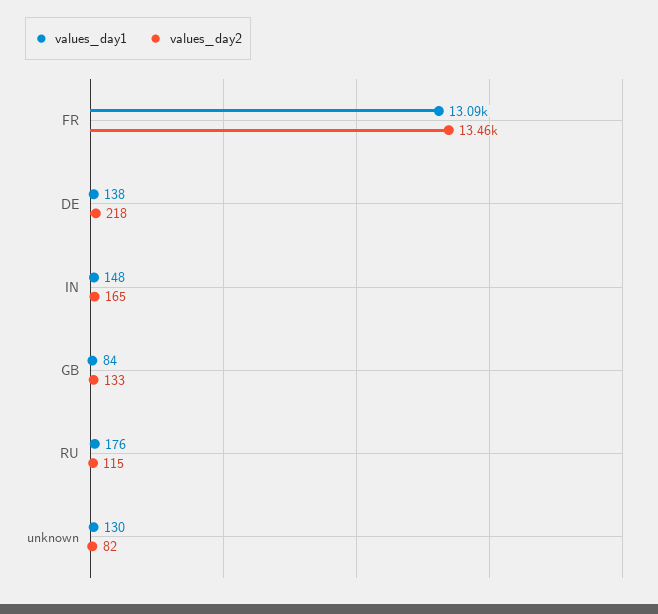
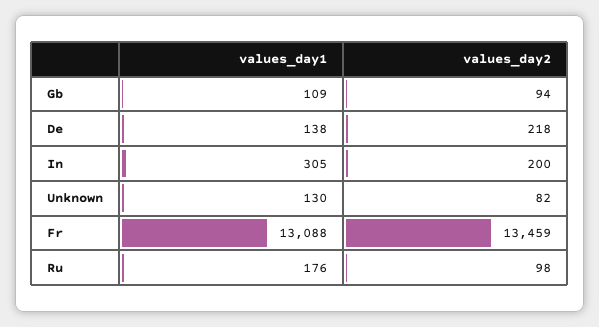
values_day1, IN: 148 -> 305
values_day2, IN: 165 -> 200
values_day1, GB: 84 -> 109
values_day2, GB: 133 -> 94
values_day2, RU: 115 -> 98

